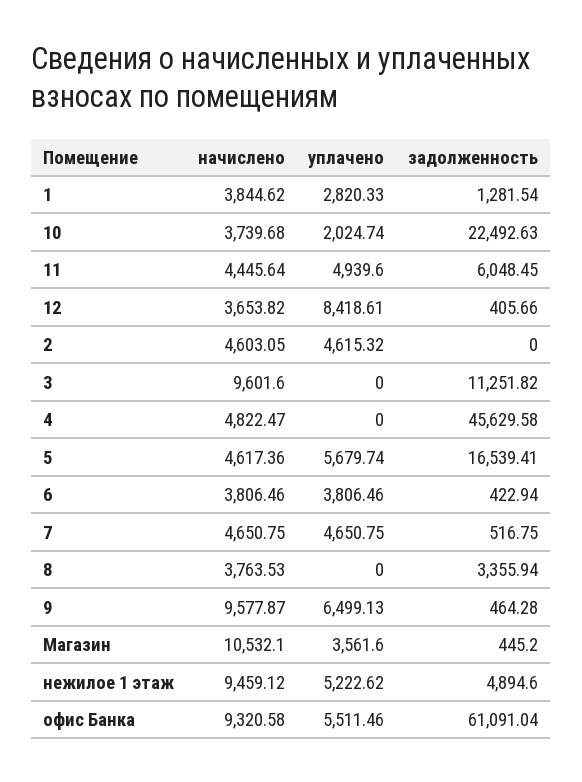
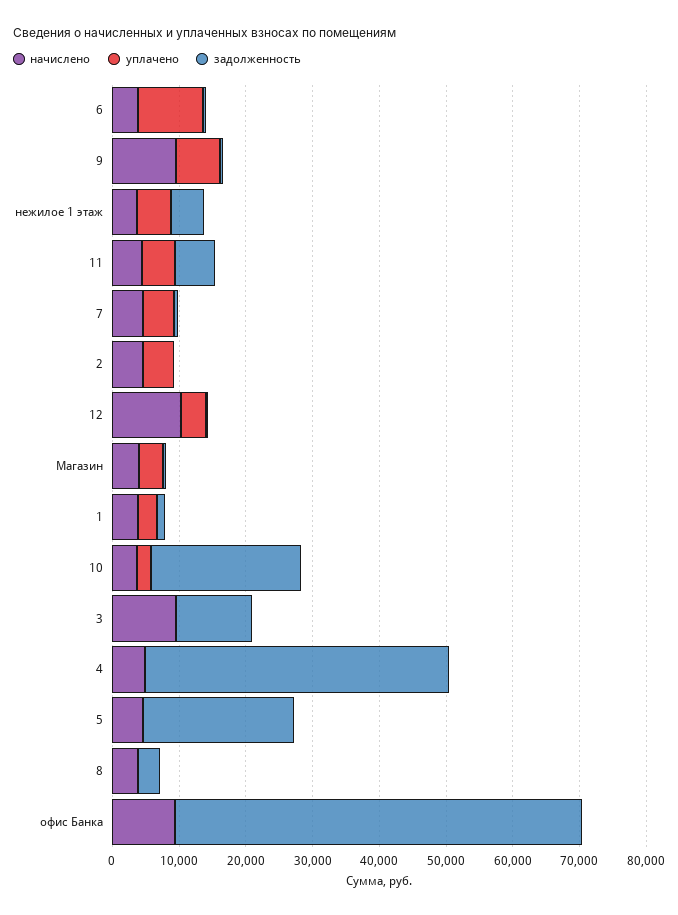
начислено, 12: 3653.82 -> 10000
уплачено, 12: 8418.61 -> 4000
уплачено, 5: 5679.74 -> 0
задолженность, 5: 16539.41 -> 22000
уплачено, 6: 3806.46 -> 10000
начислено, Магазин: 10532.1 -> 4000
начислено, нежилое 1 этаж: 9459.12 -> 4000
уплачено, офис Банка: 5511.46 -> 0

